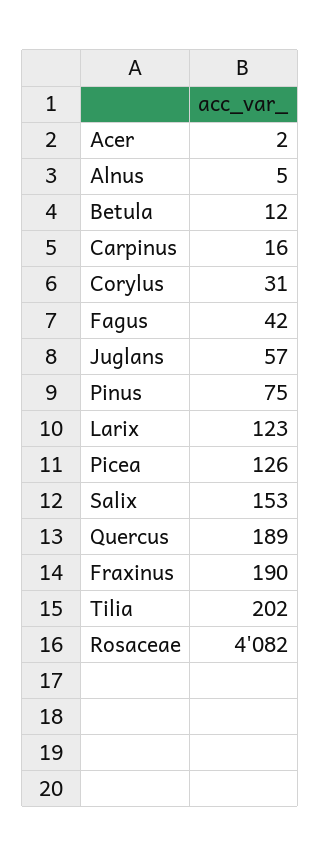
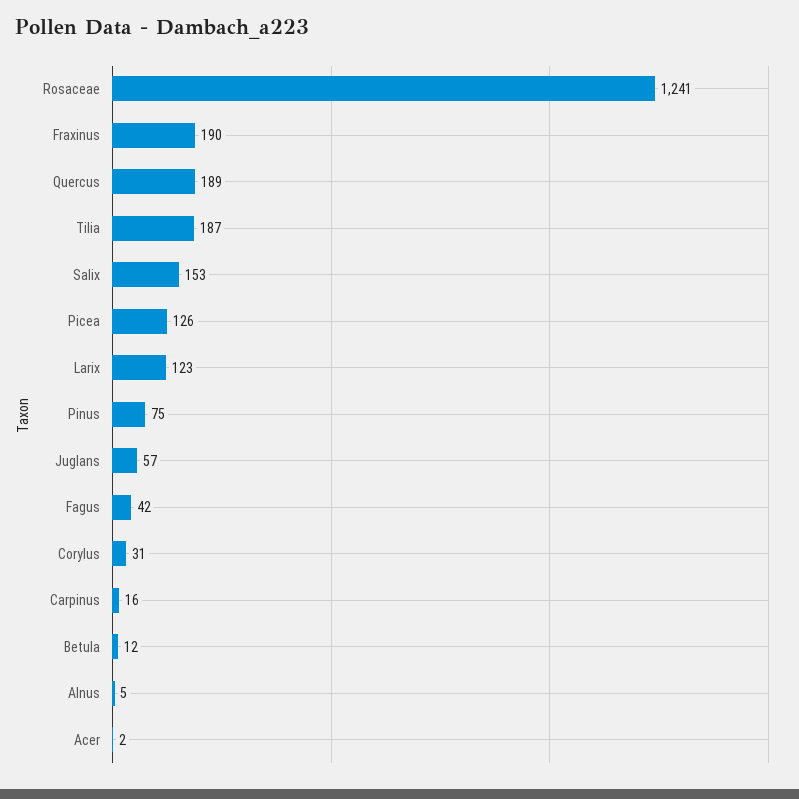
Tilia: 202 -> 187
Rosaceae: 4082 -> 1241

